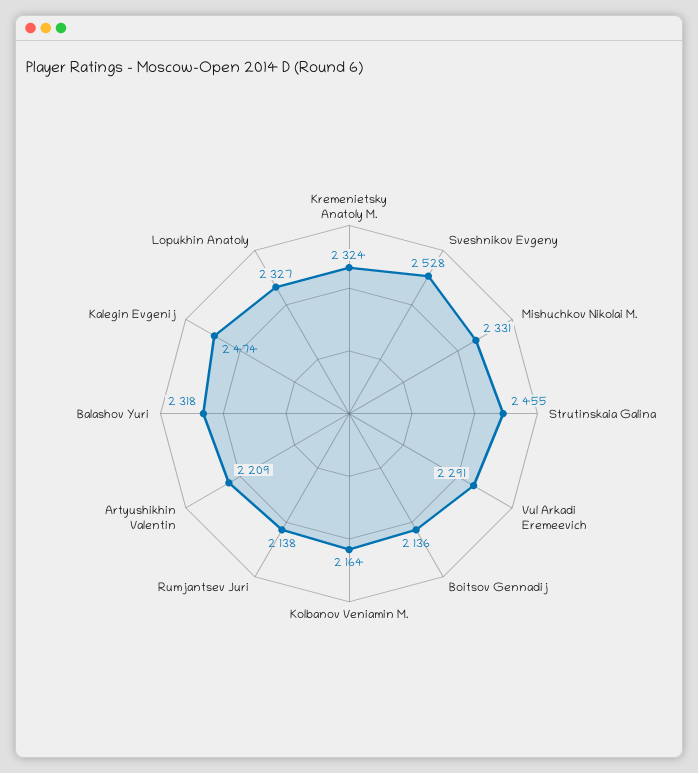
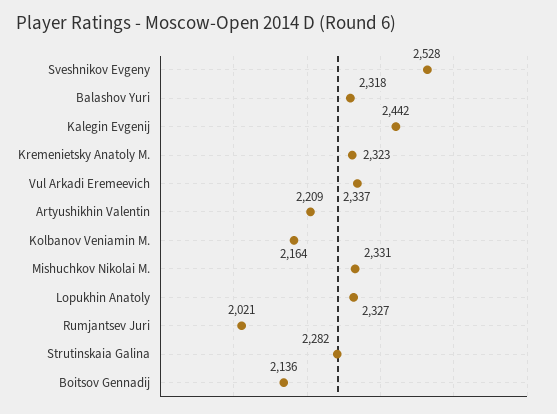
Kremenietsky Anatoly M.: 2324 -> 2323
Strutinskaia Galina: 2455 -> 2282
Vul Arkadi Eremeevich: 2291 -> 2337
Rumjantsev Juri: 2138 -> 2021
Kalegin Evgenij: 2474 -> 2442

